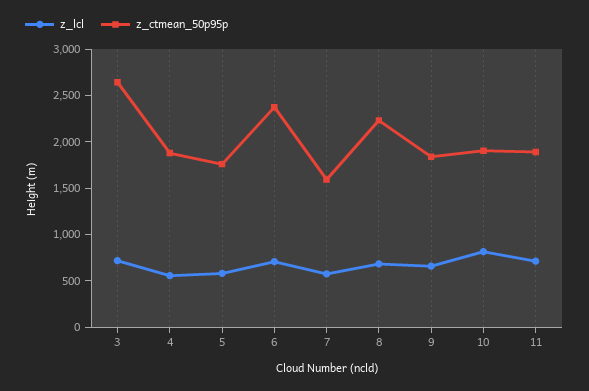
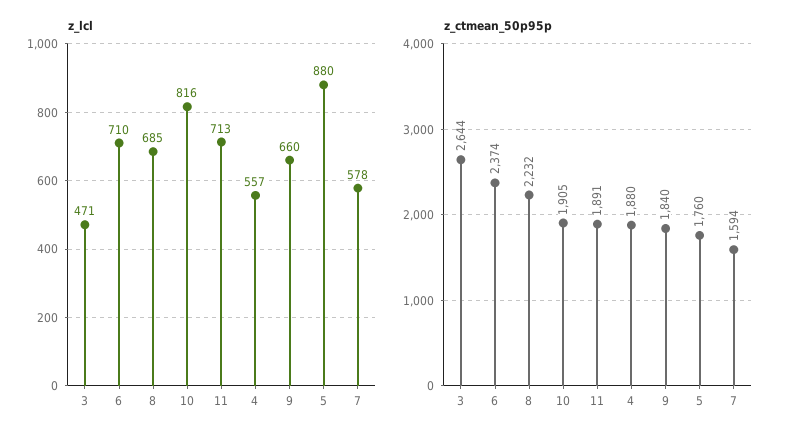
z_lcl, 3: 700 -> 471
z_lcl, 5: 600 -> 880

